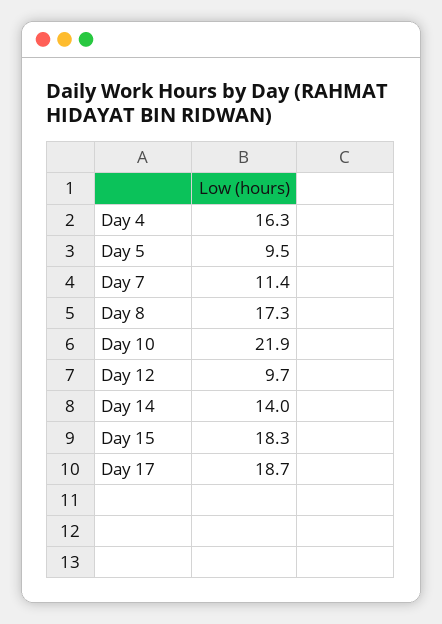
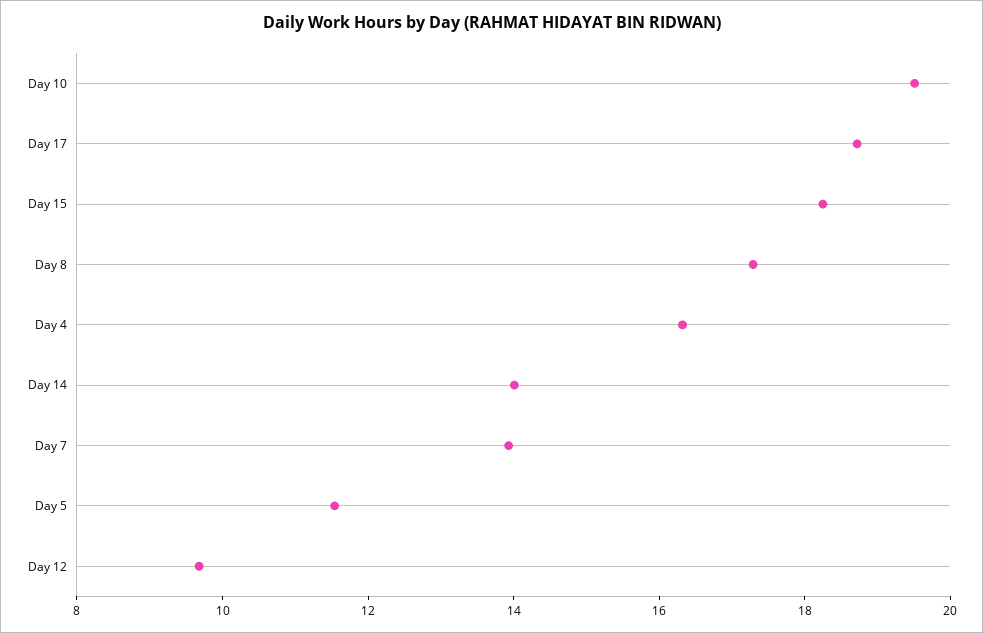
Day 5: 9.5 -> 11.5
Day 7: 11.4 -> 14
Day 10: 21.9 -> 19.5

